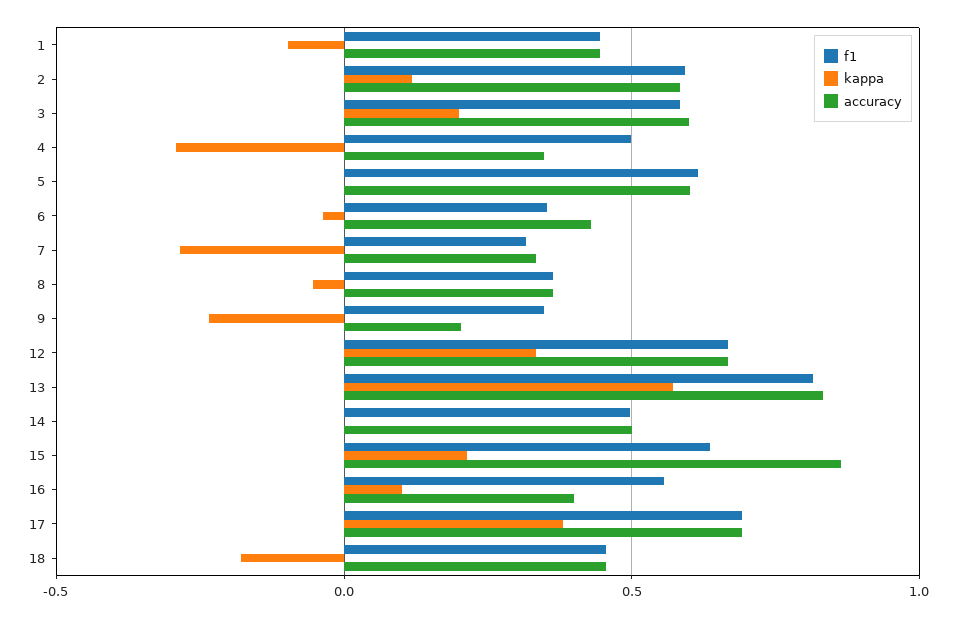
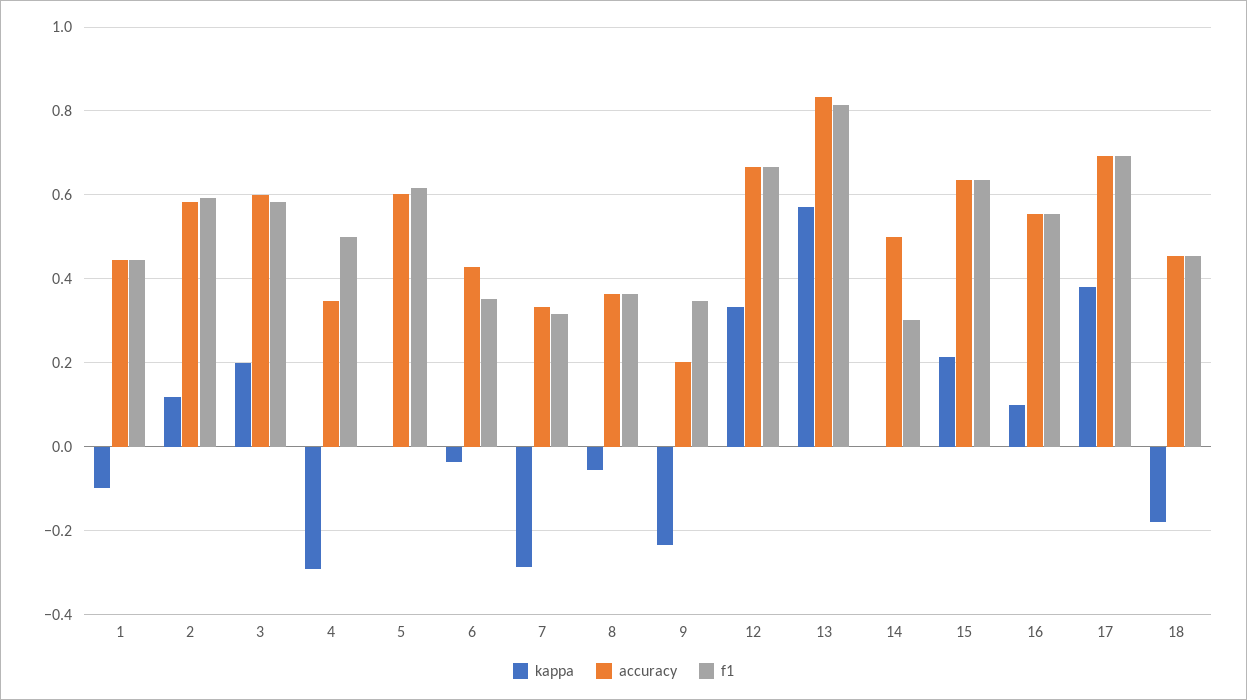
f1, 14: 0.5 -> 0.3
accuracy, 15: 0.85 -> 0.64
accuracy, 16: 0.4 -> 0.56

